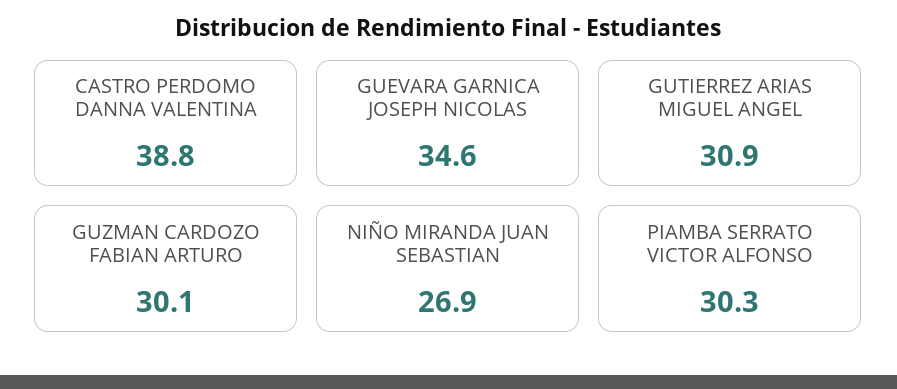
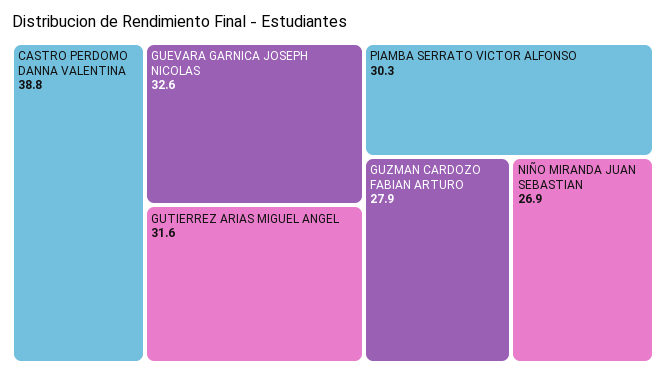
GUEVARA GARNICA JOSEPH NICOLAS: 34.6 -> 32.6
GUTIERREZ ARIAS MIGUEL ANGEL: 30.9 -> 31.6
GUZMAN CARDOZO FABIAN ARTURO: 30.1 -> 27.9

